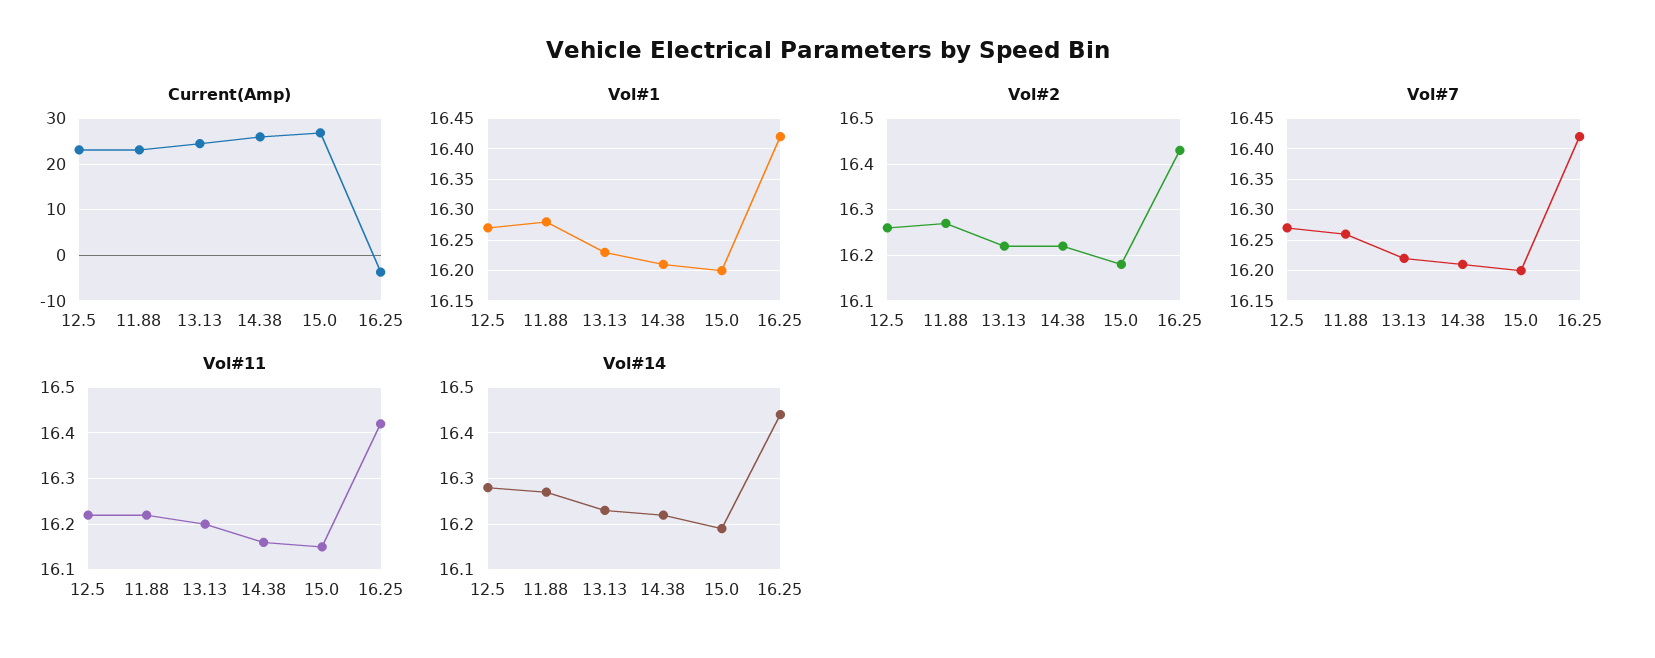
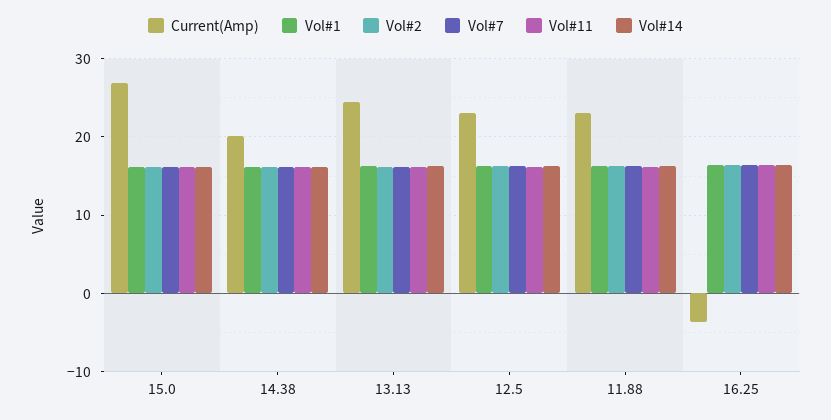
Current(Amp), 14.38: 26 -> 20

